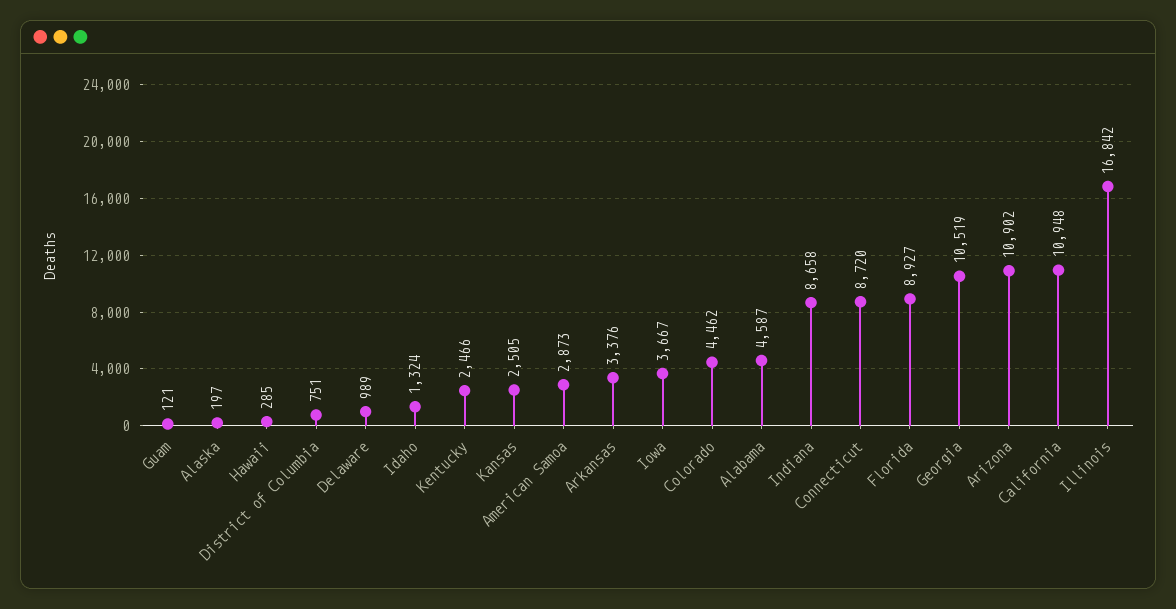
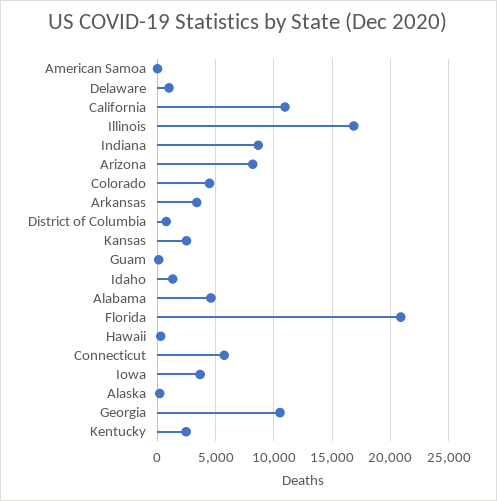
American Samoa: 2873 -> 0
Connecticut: 8720 -> 6000
Florida: 8927 -> 21000
Arizona: 10902 -> 8000

